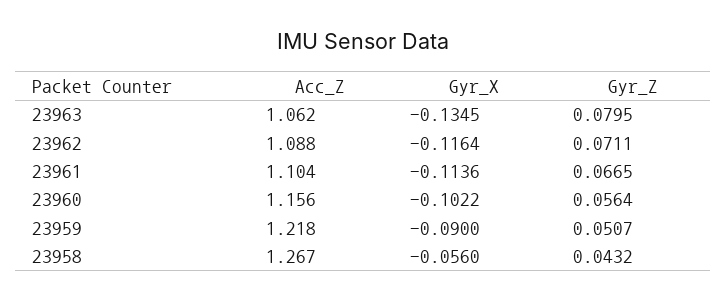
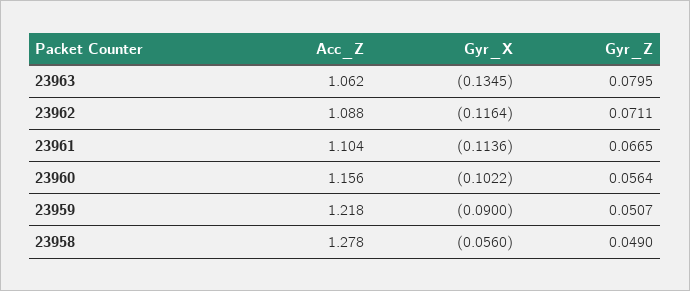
Acc_Z, 23958: 1.267 -> 1.278
Gyr_Z, 23958: 0.0432 -> 0.049

